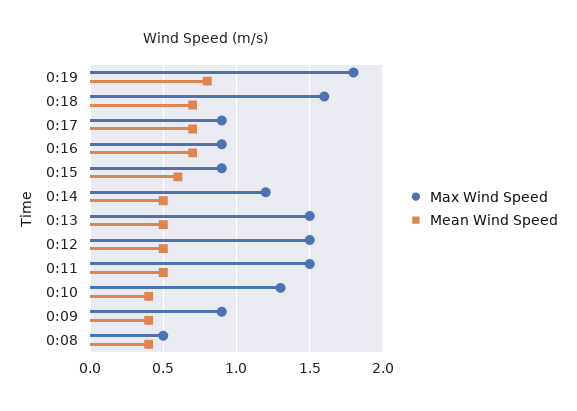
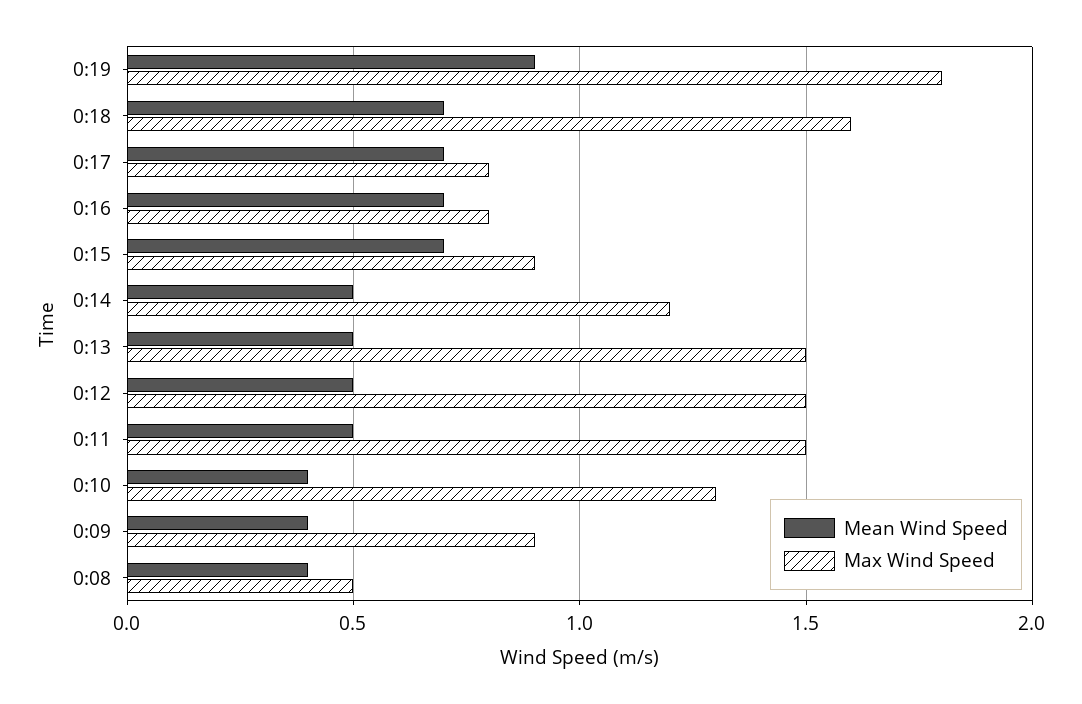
Mean Wind Speed, 0:19: 0.8 -> 0.9
Max Wind Speed, 0:17: 0.9 -> 0.8
Max Wind Speed, 0:16: 0.9 -> 0.8
Mean Wind Speed, 0:15: 0.6 -> 0.7

